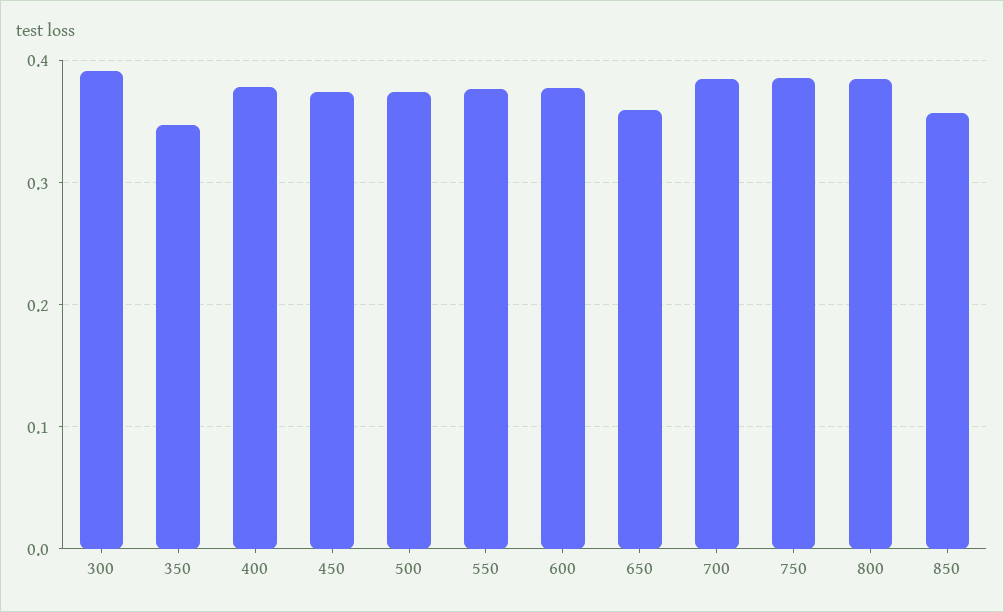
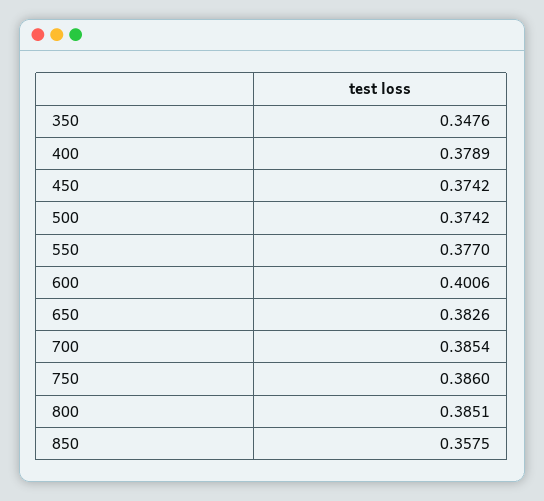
300: 0.39 -> none
600: 0.38 -> 0.4006
650: 0.36 -> 0.3826

